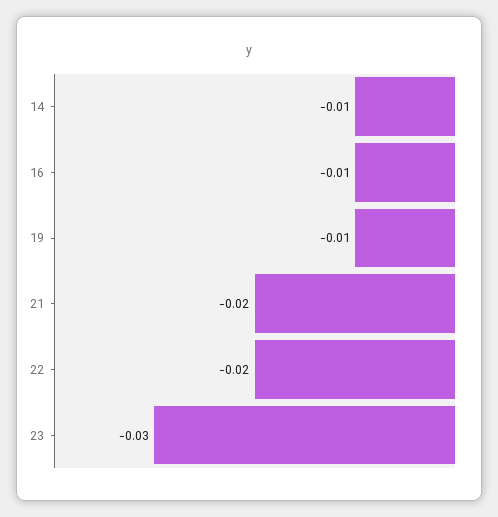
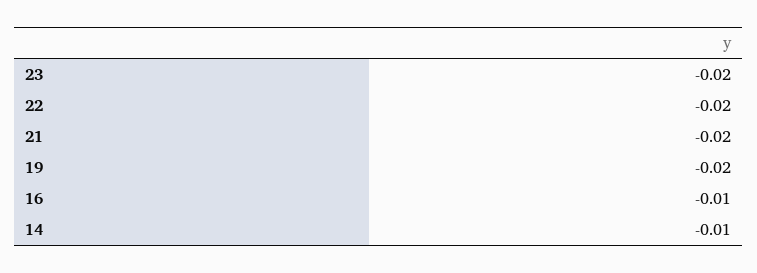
19: -0.01 -> -0.02
23: -0.03 -> -0.02

